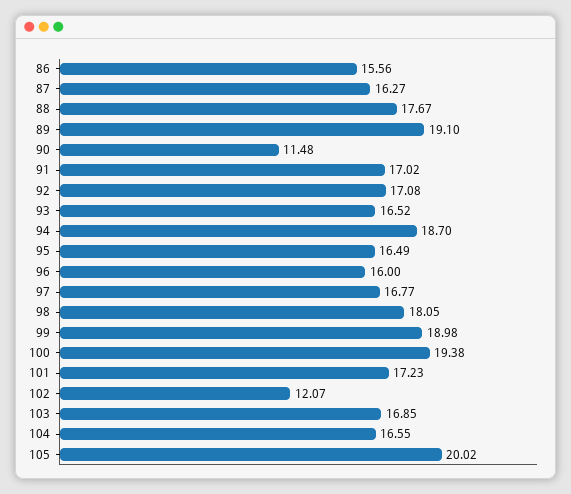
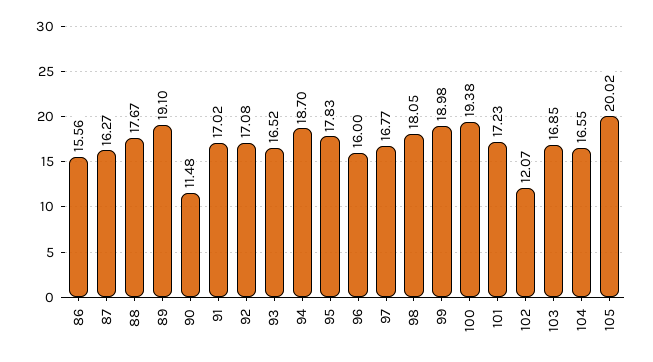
95: 16.49 -> 17.83

